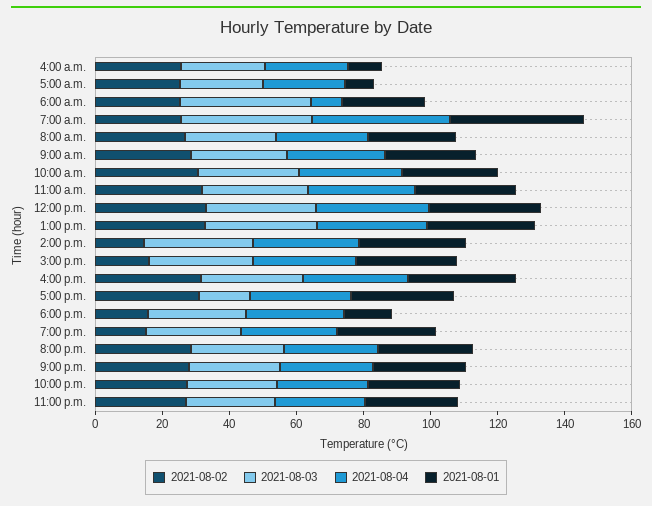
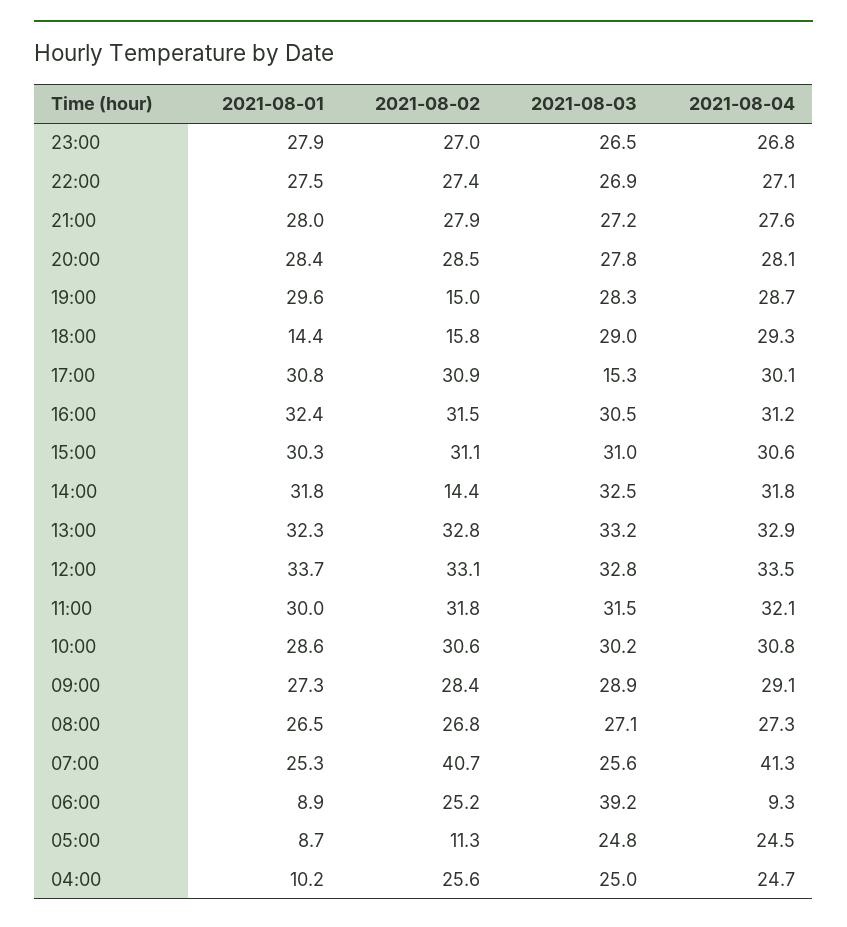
2021-08-02, 5:00 a.m.: 25 -> 11.3
2021-08-01, 6:00 a.m.: 25 -> 8.9
2021-08-02, 7:00 a.m.: 25 -> 40.7
2021-08-03, 7:00 a.m.: 40 -> 25.6
2021-08-01, 7:00 a.m.: 40 -> 25.3
2021-08-02, 3:00 p.m.: 15 -> 31.1

